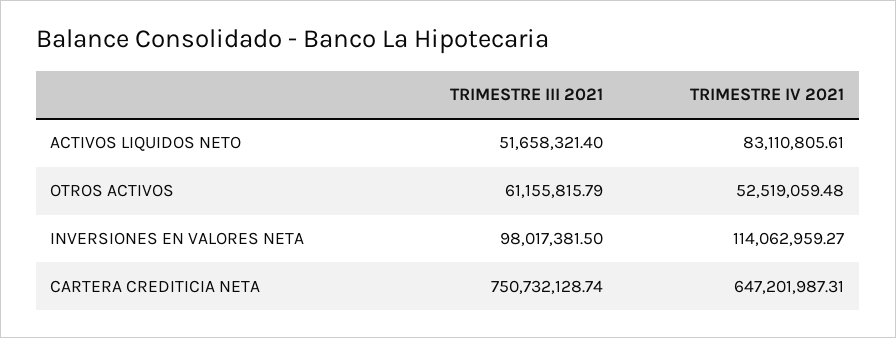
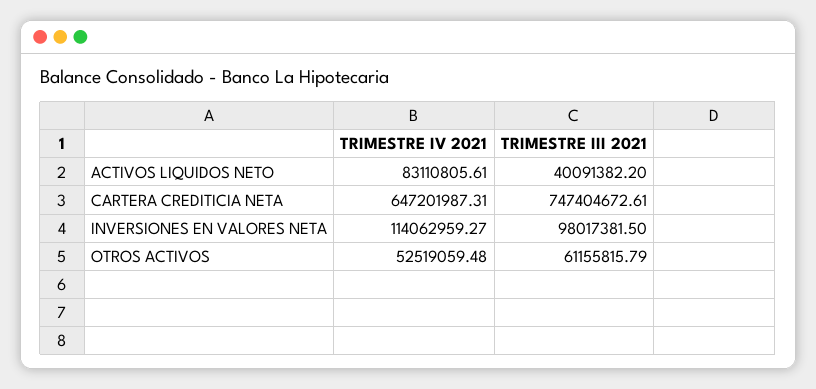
TRIMESTRE III 2021, ACTIVOS LIQUIDOS NETO: 51658321.4 -> 40091382.2
TRIMESTRE III 2021, CARTERA CREDITICIA NETA: 750732128.74 -> 747404672.61

